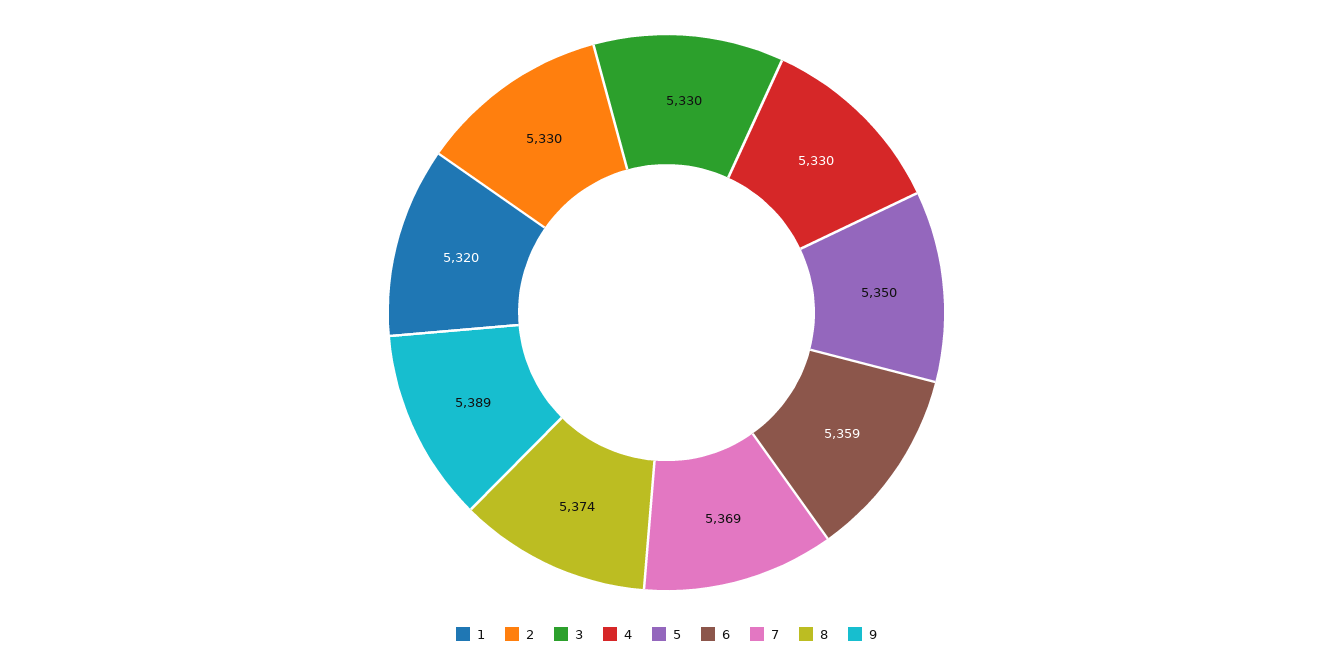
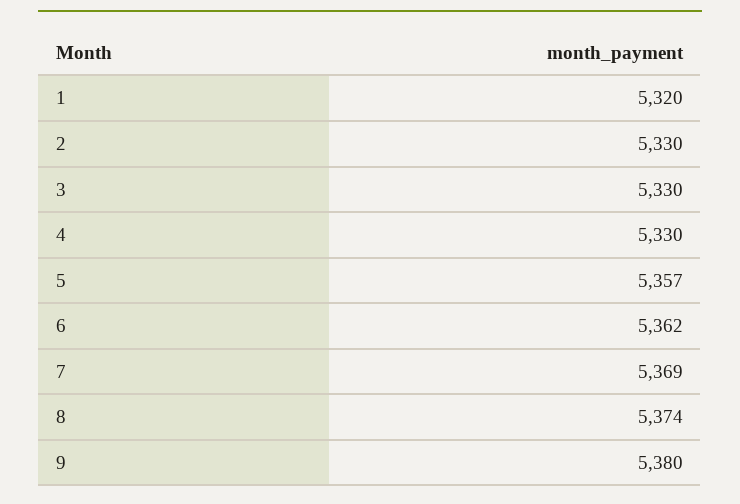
5: 5350 -> 5357
6: 5359 -> 5362
9: 5389 -> 5380

